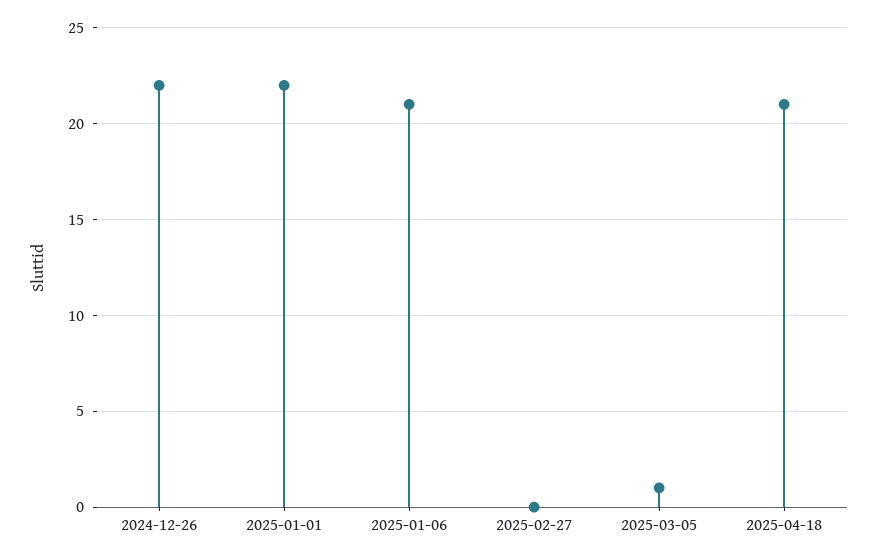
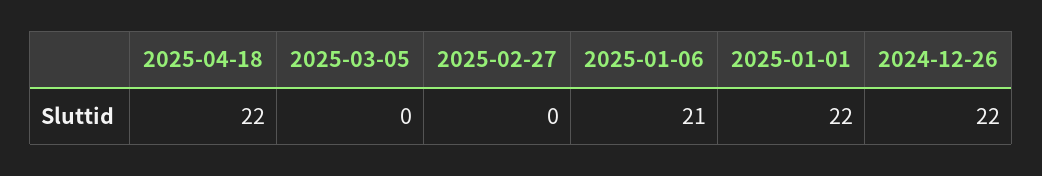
2025-03-05: 1 -> 0
2025-04-18: 21 -> 22

